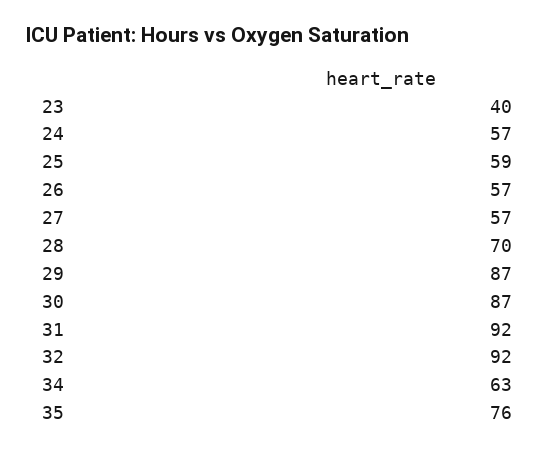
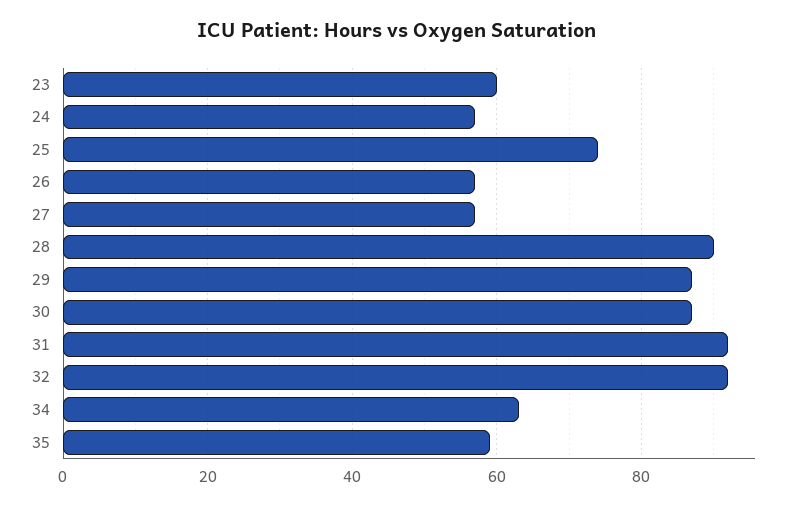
23: 40 -> 60
25: 59 -> 75
28: 70 -> 90
35: 76 -> 60

